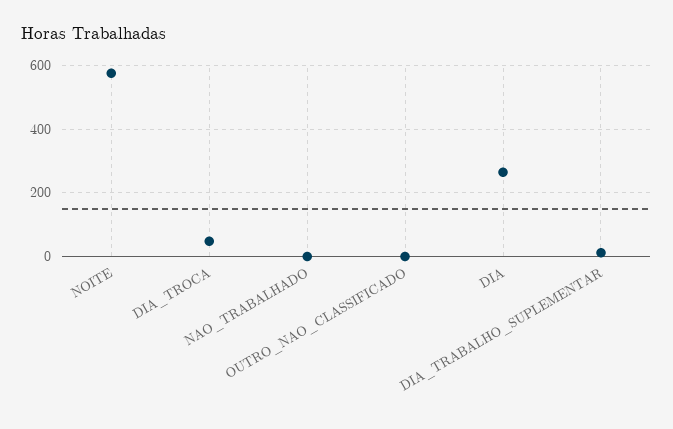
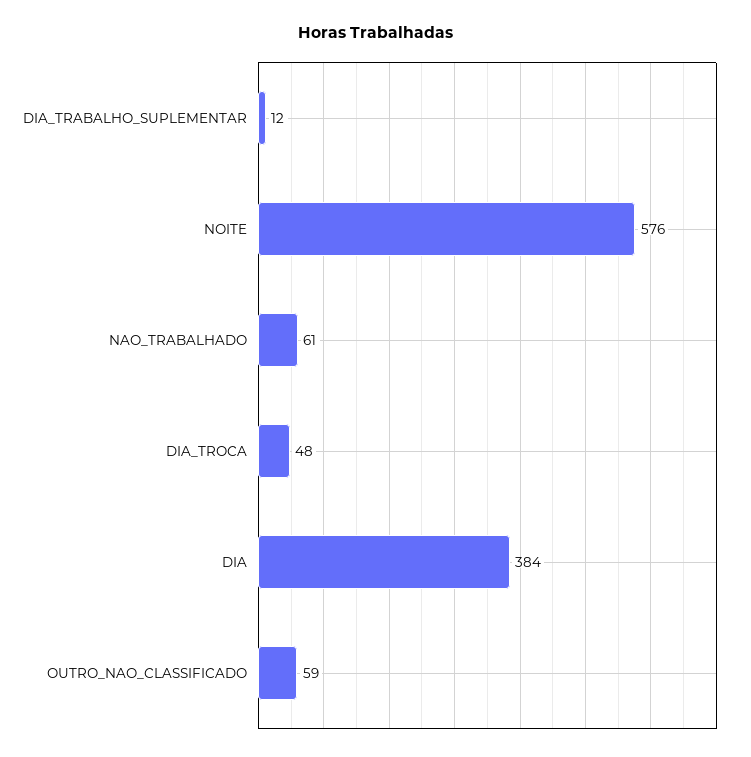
NAO_TRABALHADO: 0 -> 61
OUTRO_NAO_CLASSIFICADO: 0 -> 59
DIA: 260 -> 384

